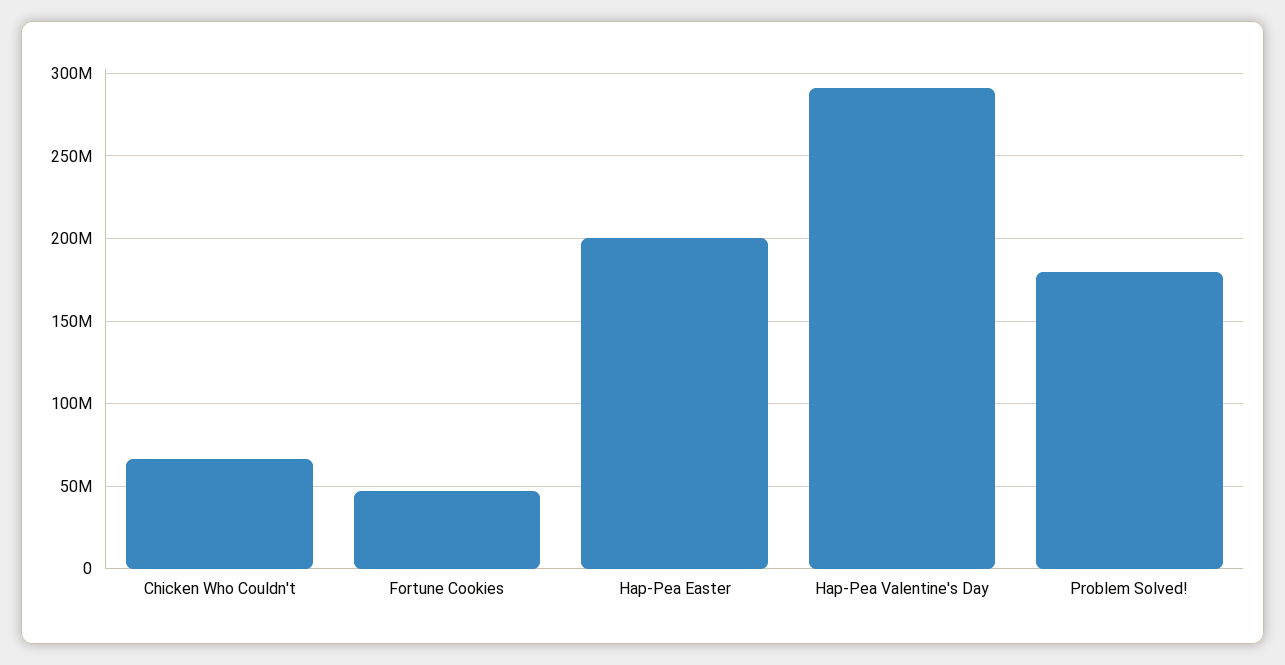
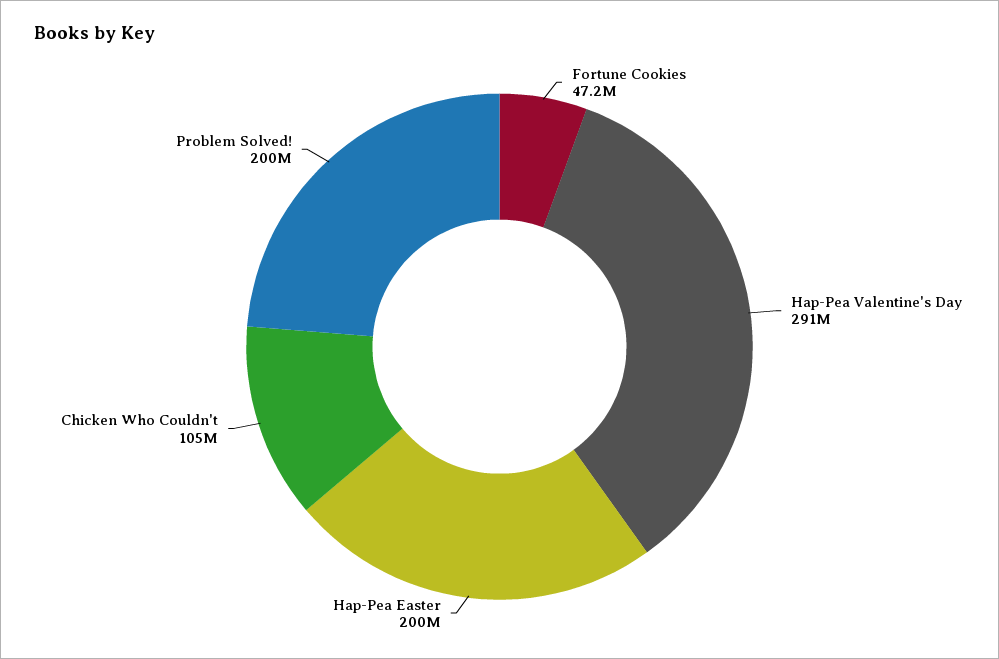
Chicken Who Couldn't: 65000000 -> 105000000
Problem Solved!: 180000000 -> 200000000

